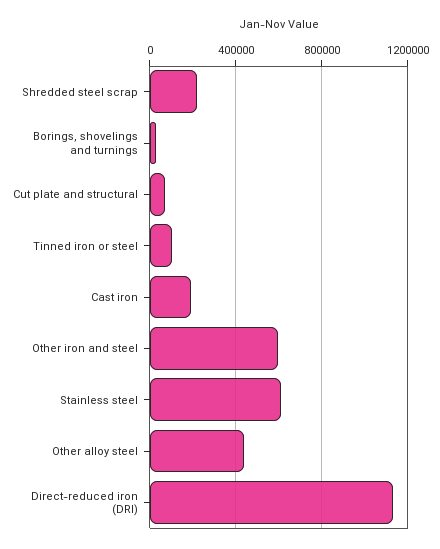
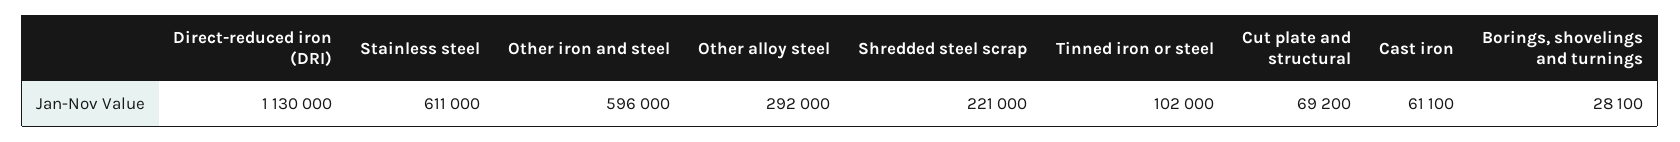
Cast iron: 200000 -> 61100
Other alloy steel: 450000 -> 292000

